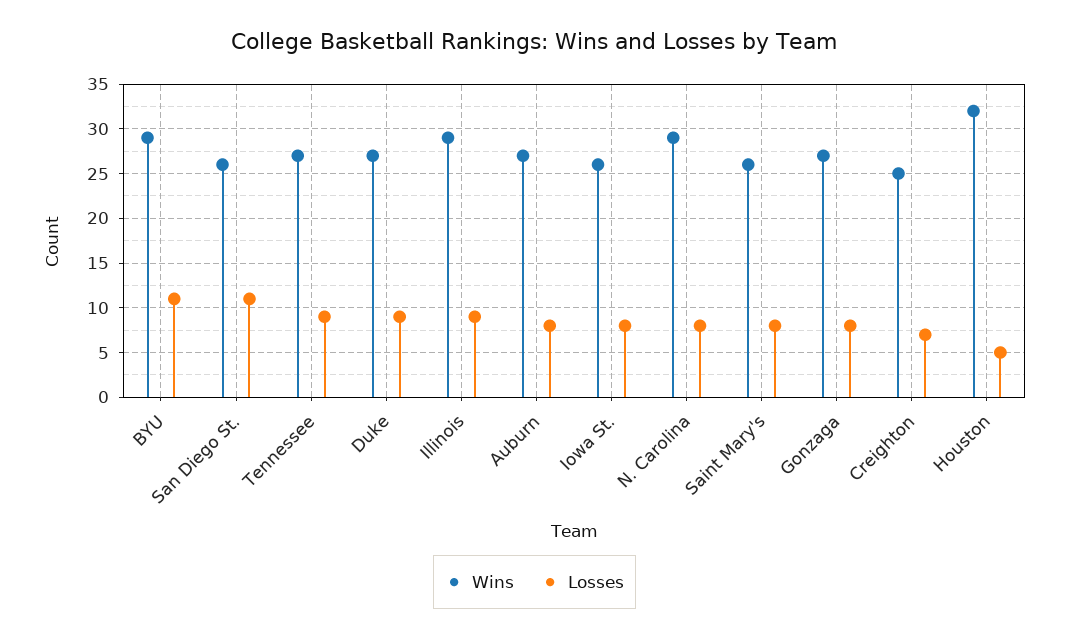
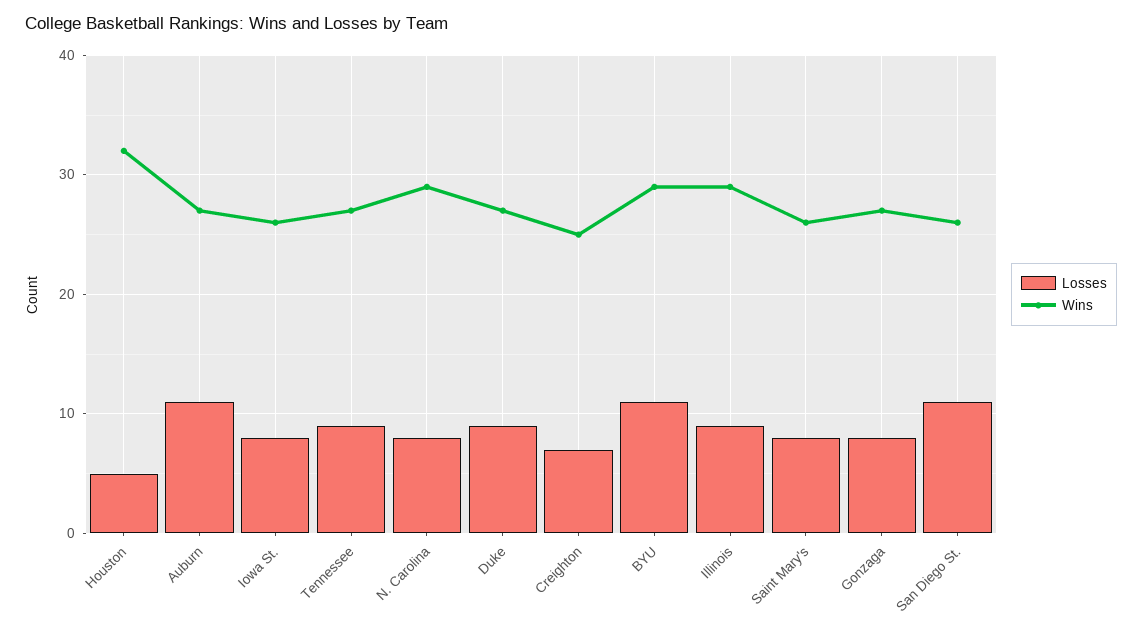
Losses, Auburn: 8 -> 11

